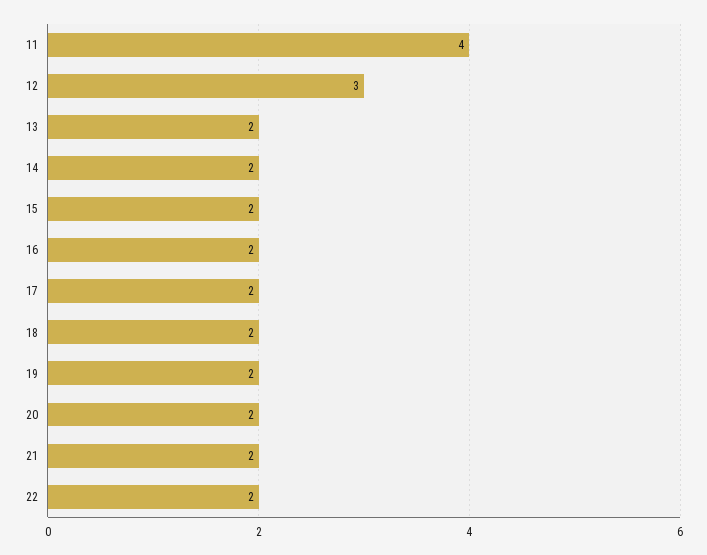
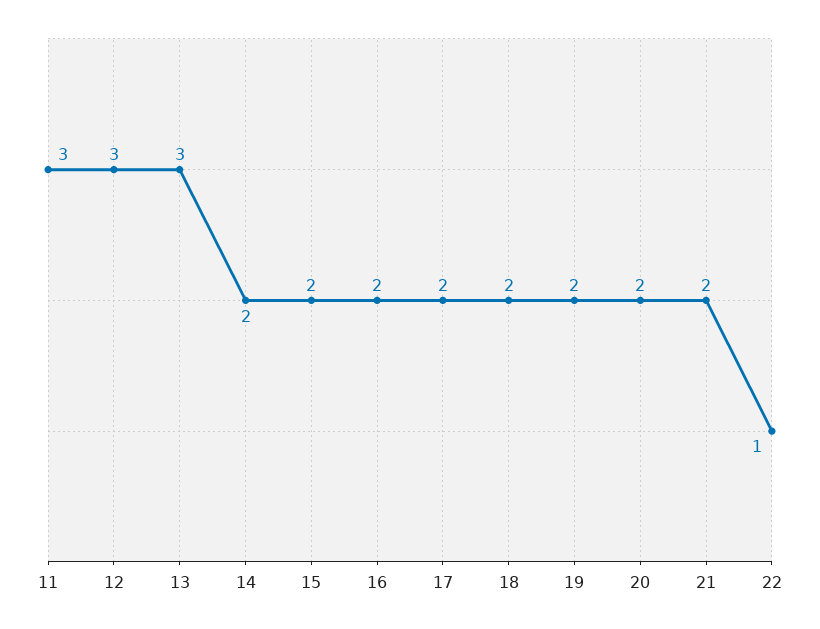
11: 4 -> 3
13: 2 -> 3
22: 2 -> 1

